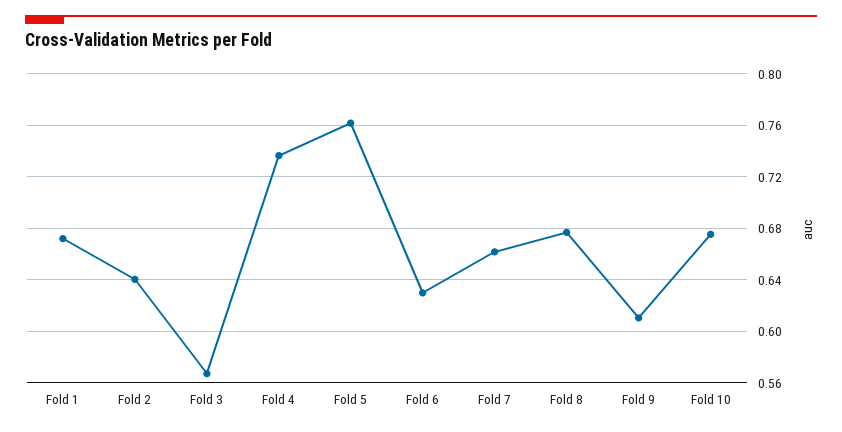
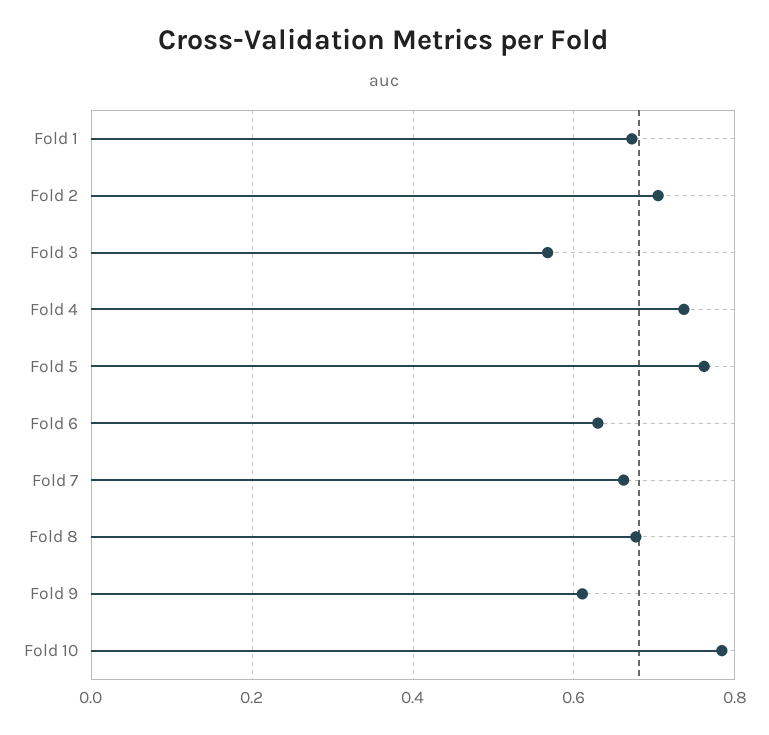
Fold 2: 0.64 -> 0.7
Fold 10: 0.675 -> 0.78

